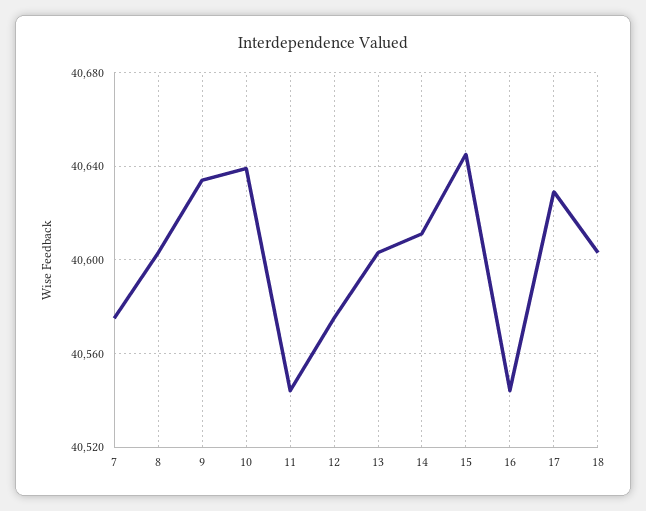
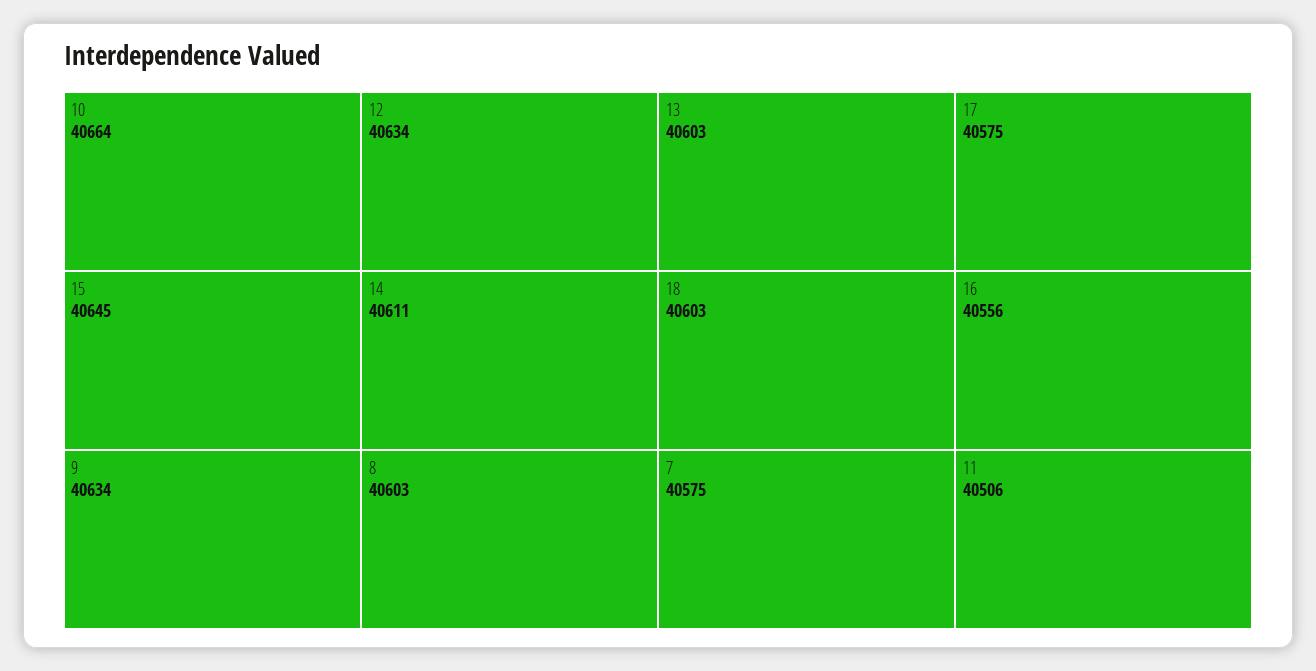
10: 40640 -> 40664
11: 40545 -> 40506
12: 40575 -> 40634
16: 40545 -> 40556
17: 40630 -> 40575

